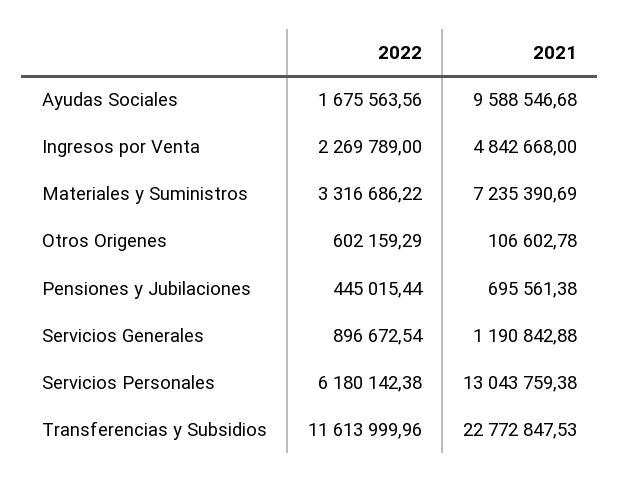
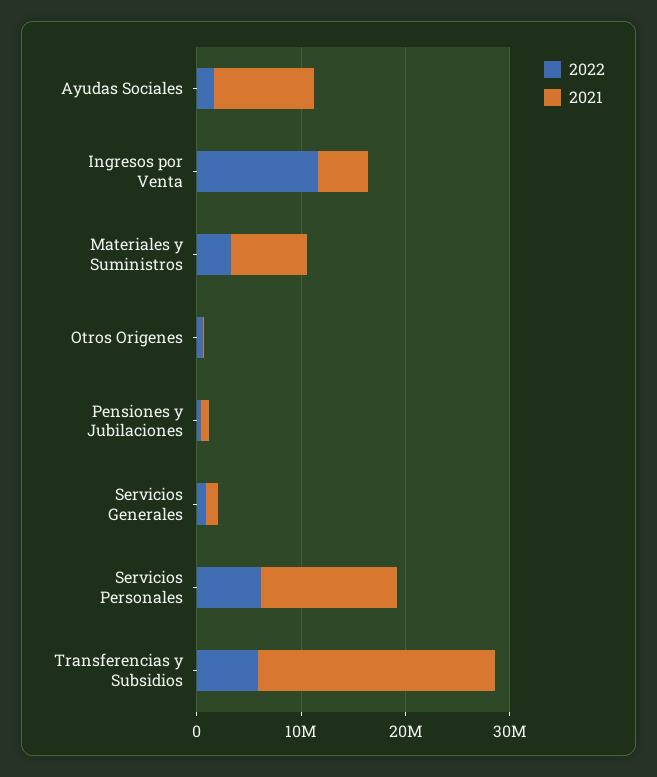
2022, Ingresos por Venta: 2269789 -> 12000000
2022, Transferencias y Subsidios: 11613999.96 -> 6000000

